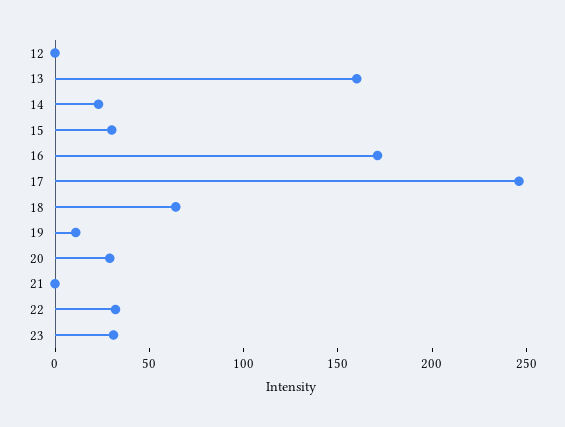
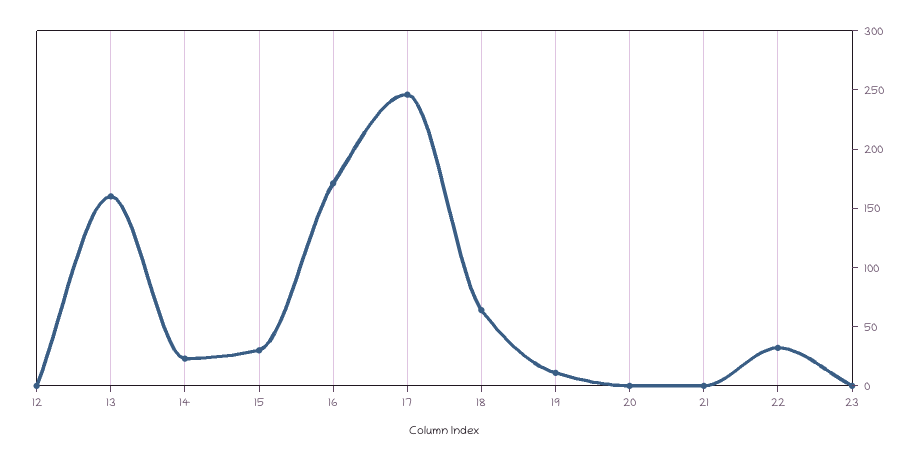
20: 30 -> 0
23: 30 -> 0

